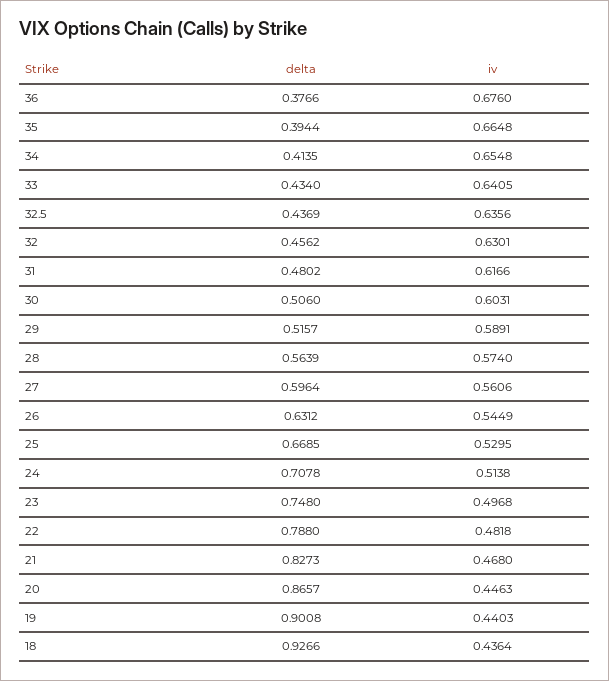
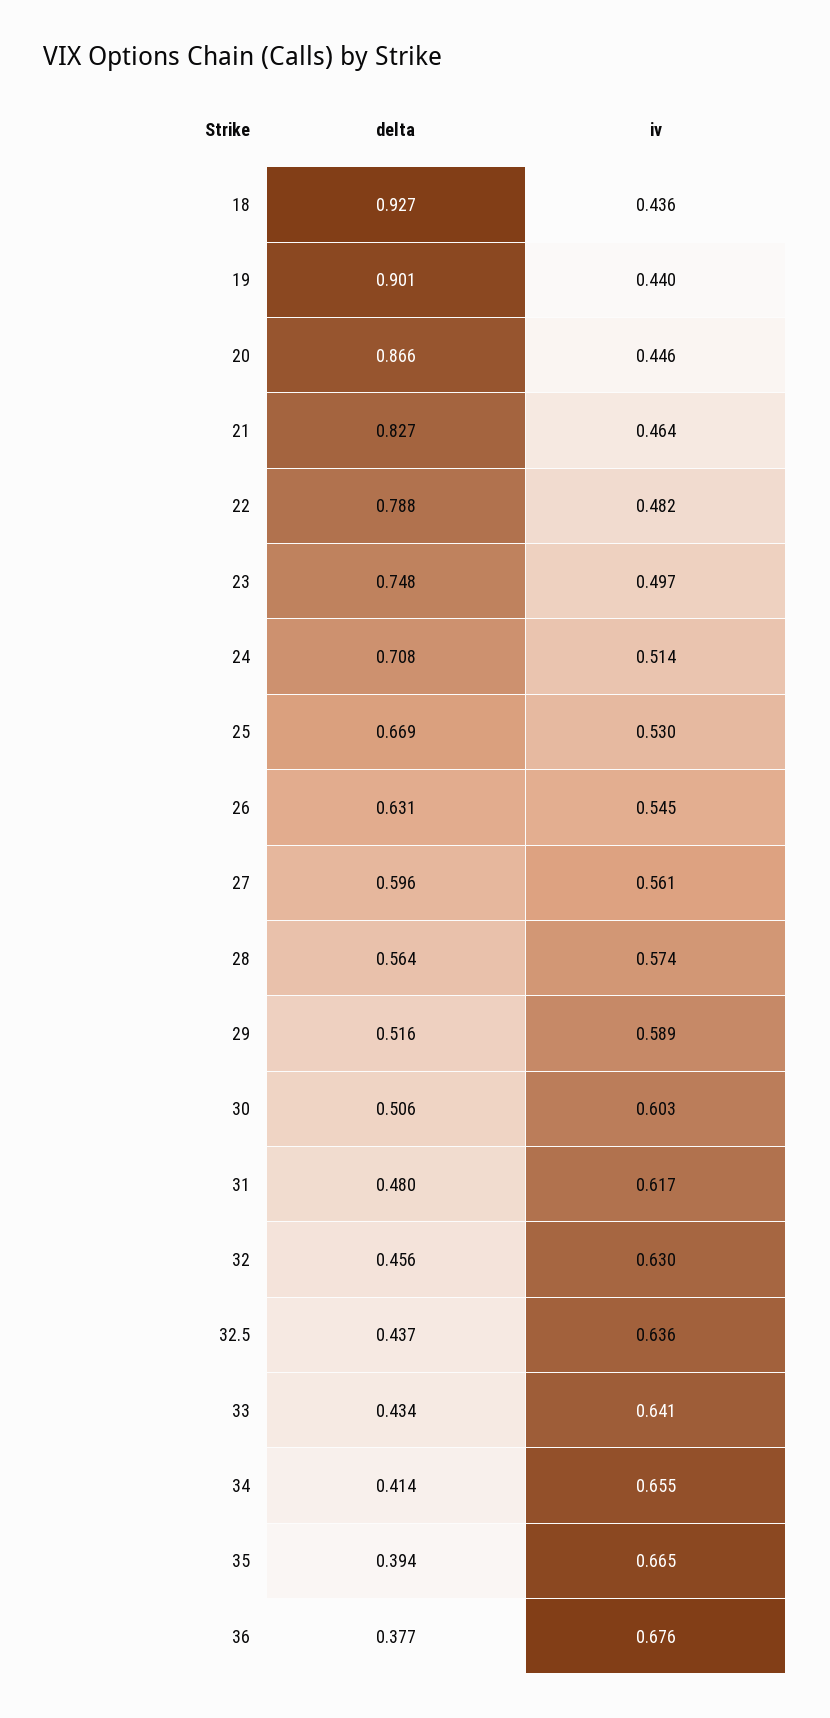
iv, 21: 0.468 -> 0.464

